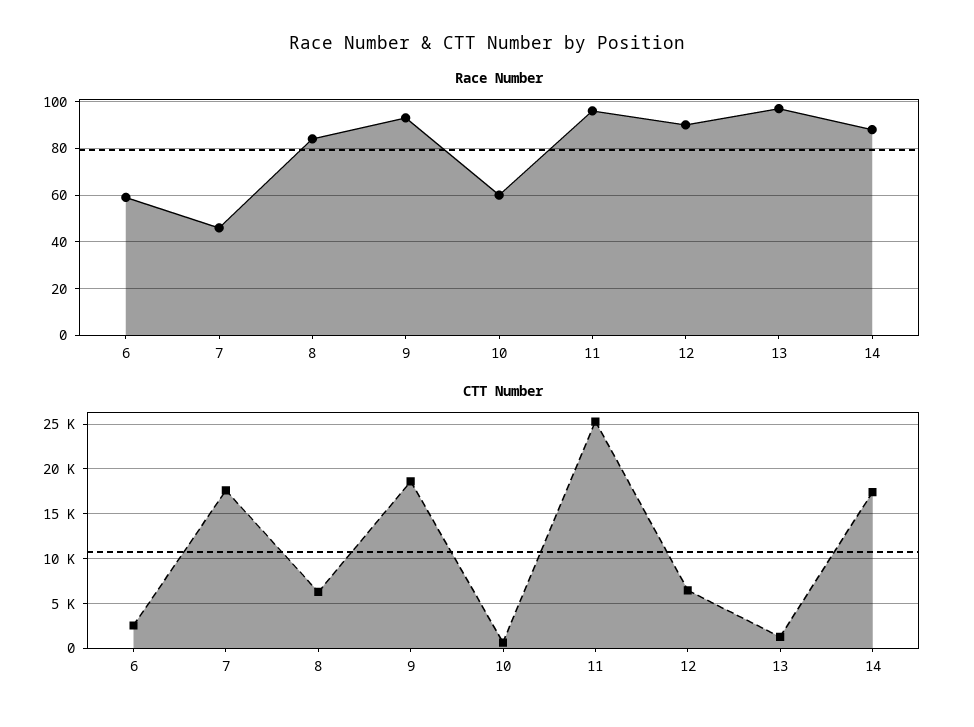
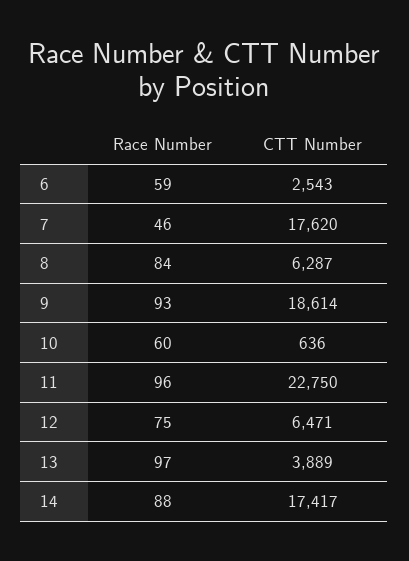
Race Number, 12: 90 -> 75
CTT Number, 11: 25000 -> 22750
CTT Number, 13: 1000 -> 3889

